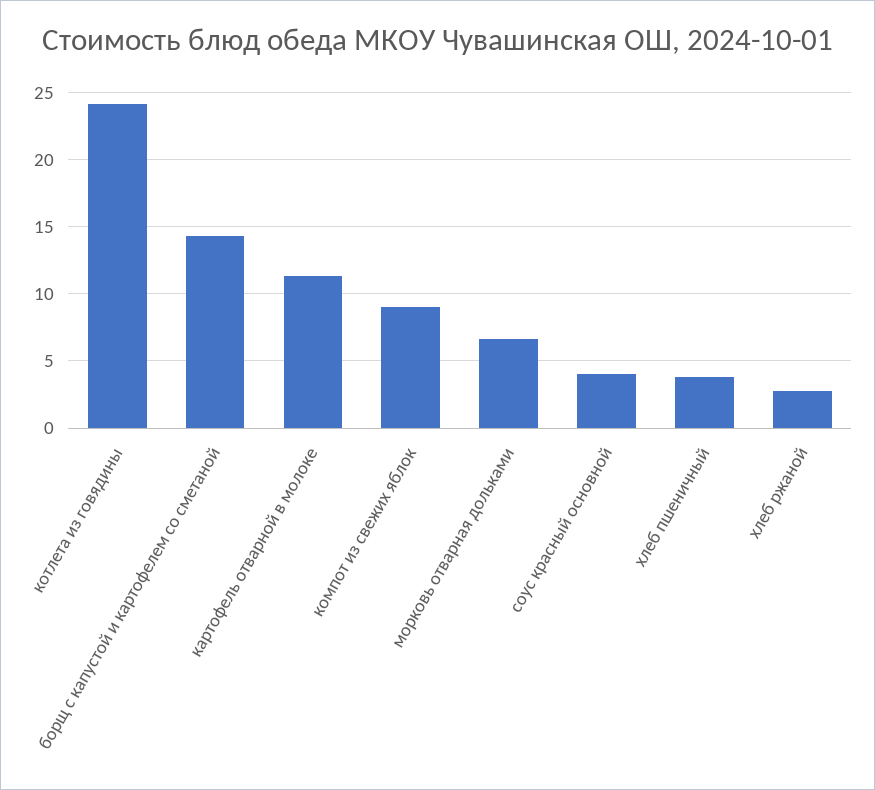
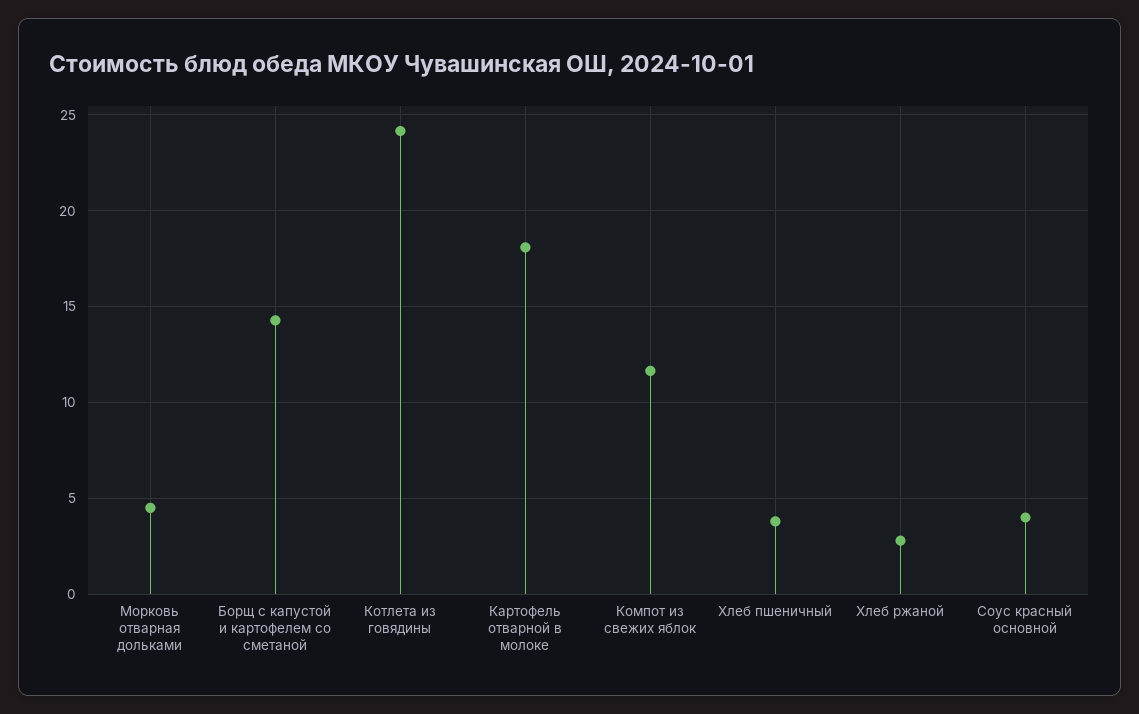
картофель отварной в молоке: 11.5 -> 18
компот из свежих яблок: 9 -> 11.5
морковь отварная дольками: 6.5 -> 4.5

